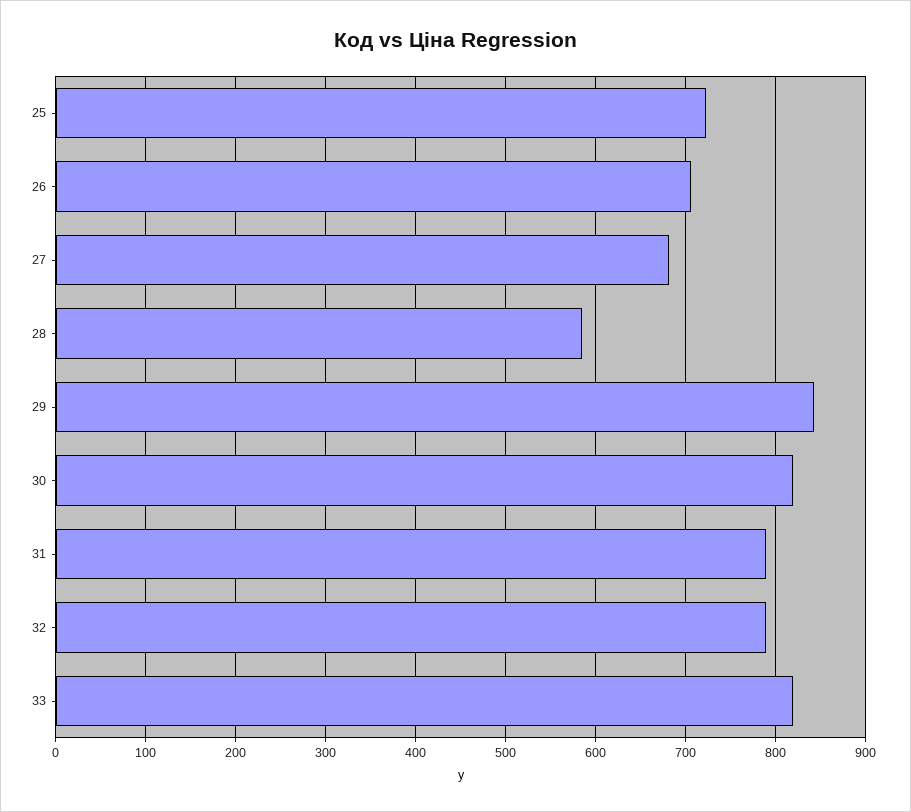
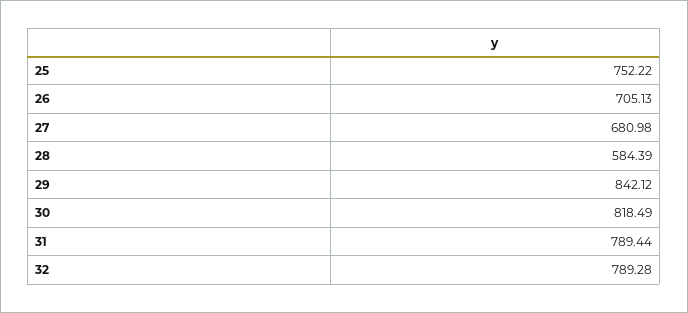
25: 720 -> 752.22
33: 820 -> none

